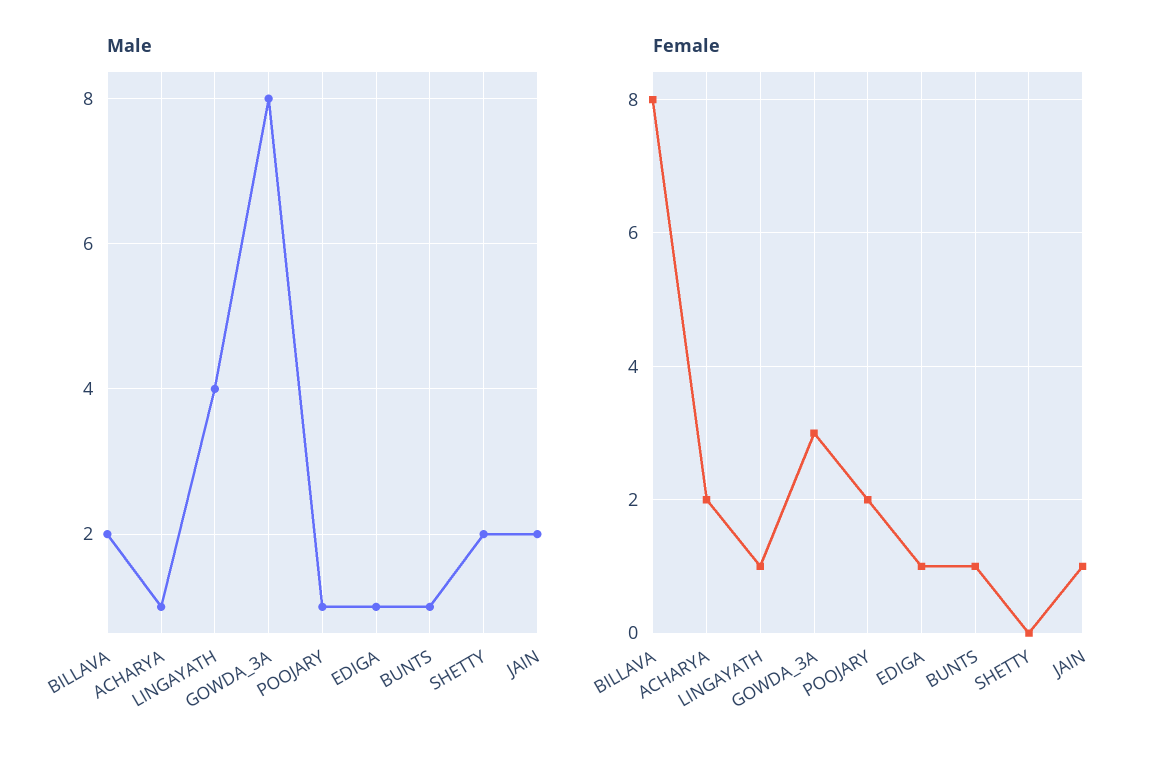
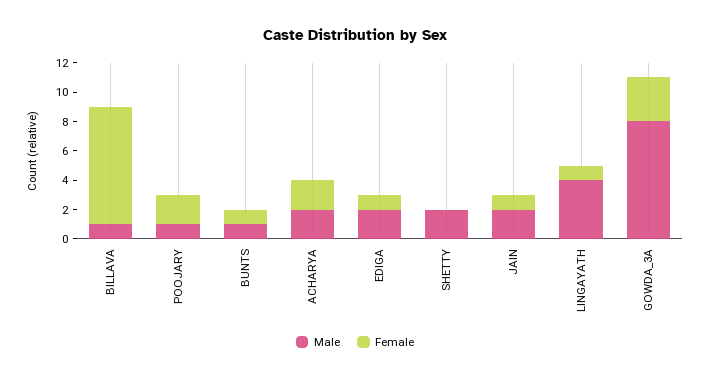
Male, BILLAVA: 2 -> 1
Male, ACHARYA: 1 -> 2
Male, EDIGA: 1 -> 2

